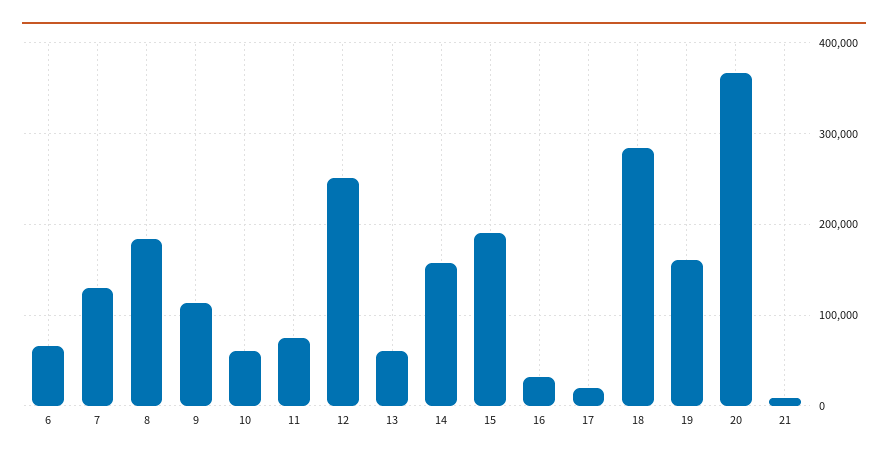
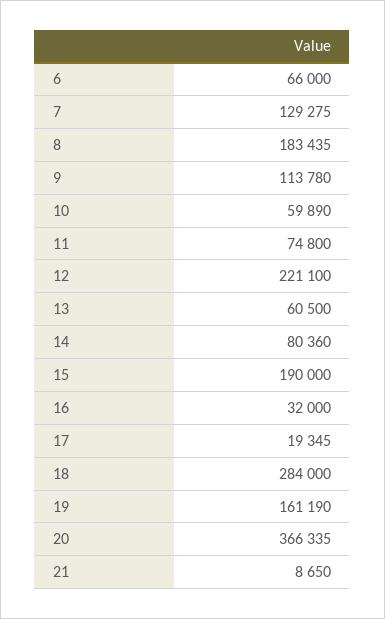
12: 250000 -> 221100
14: 160000 -> 80360

